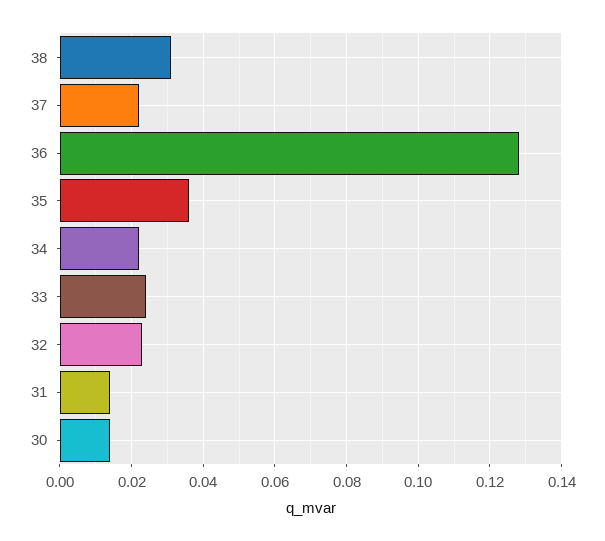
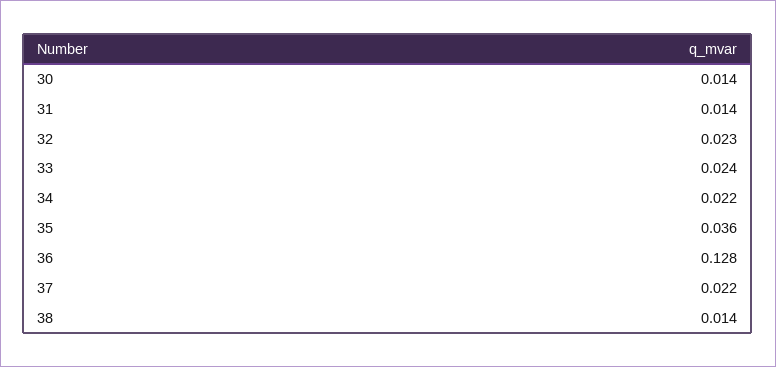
38: 0.03 -> 0.014

